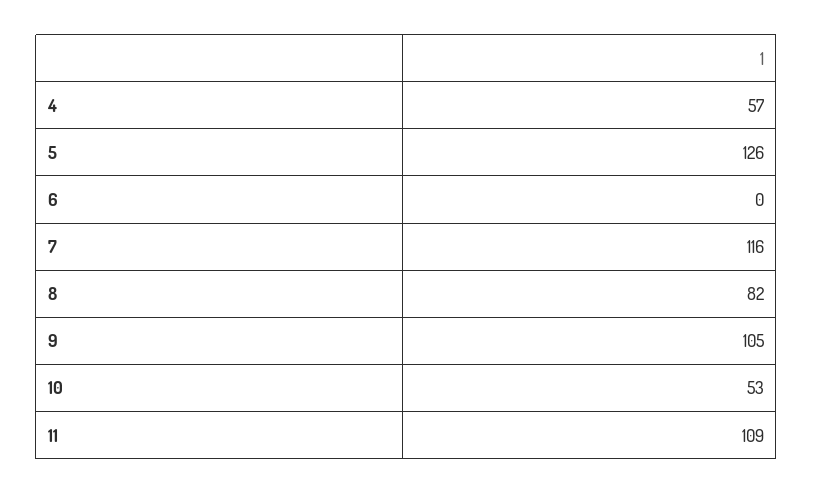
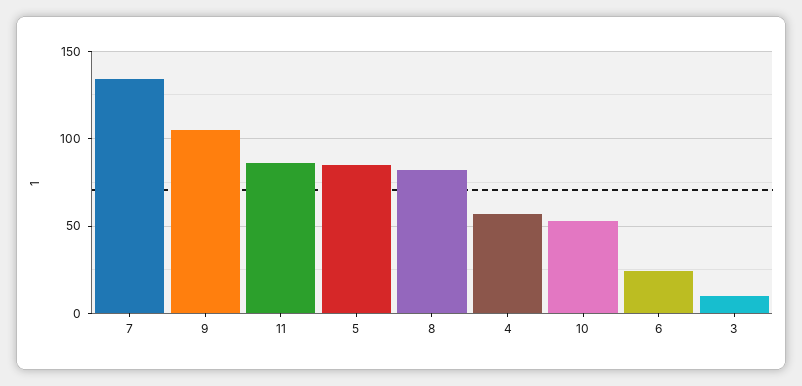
5: 126 -> 85
6: 0 -> 25
7: 116 -> 135
11: 109 -> 85
3: none -> 10

